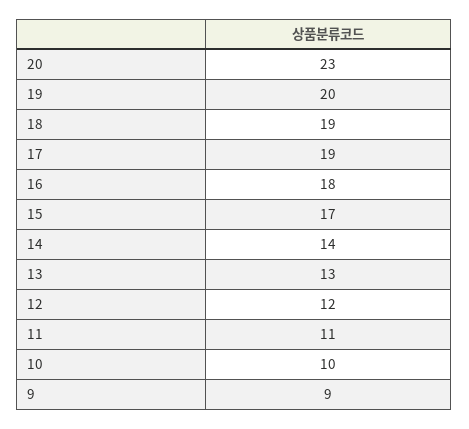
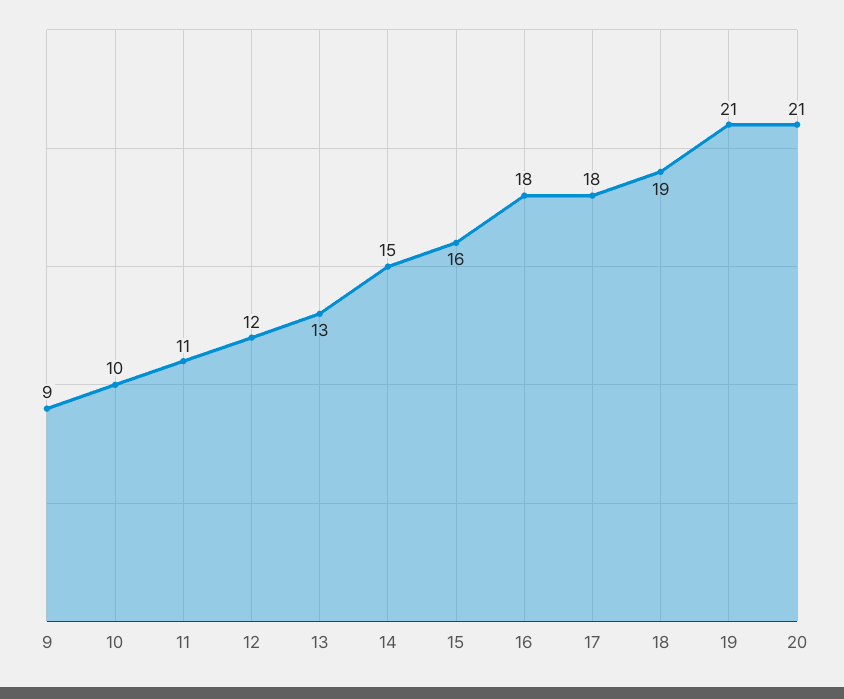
20: 23 -> 21
19: 20 -> 21
17: 19 -> 18
15: 17 -> 16
14: 14 -> 15

